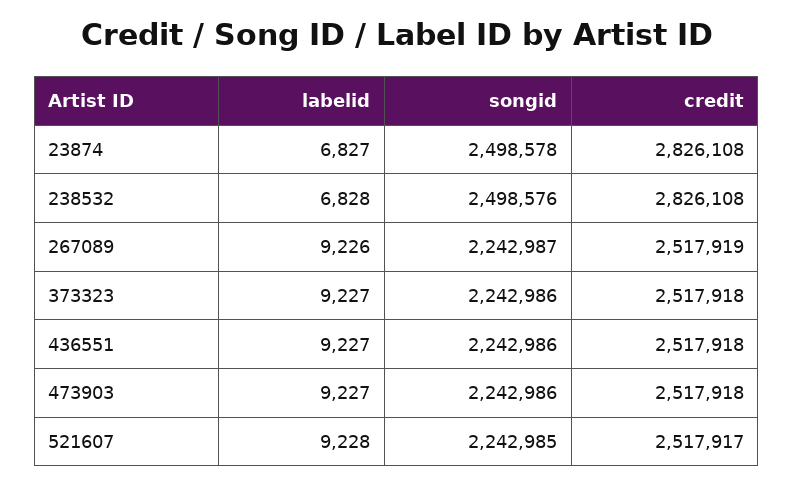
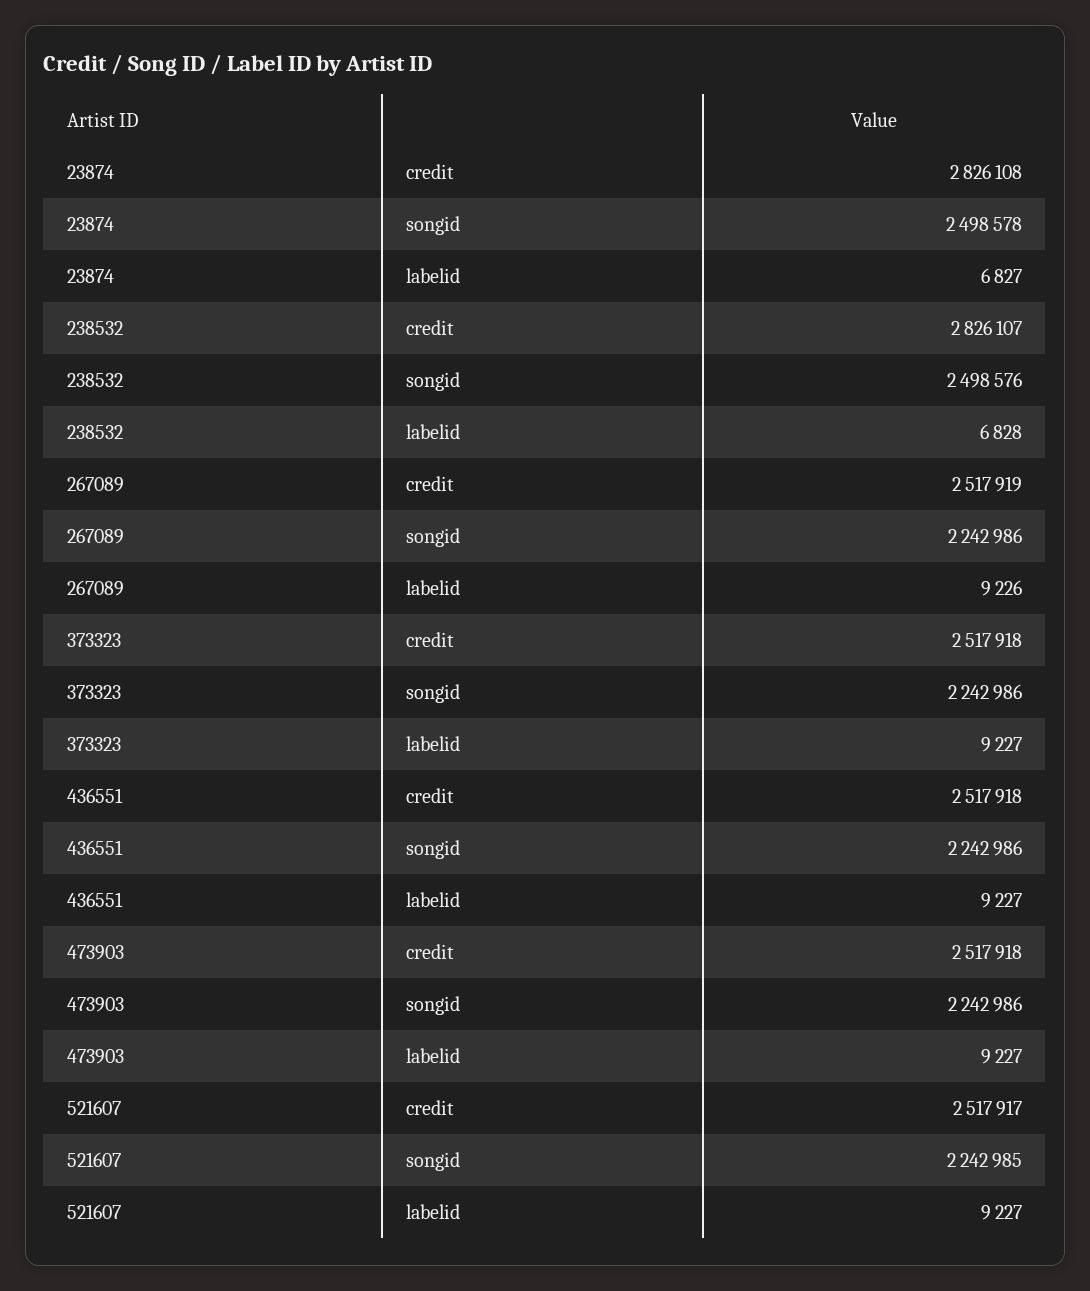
credit, 238532: 2826108 -> 2826107
songid, 267089: 2242987 -> 2242986
labelid, 521607: 9228 -> 9227

